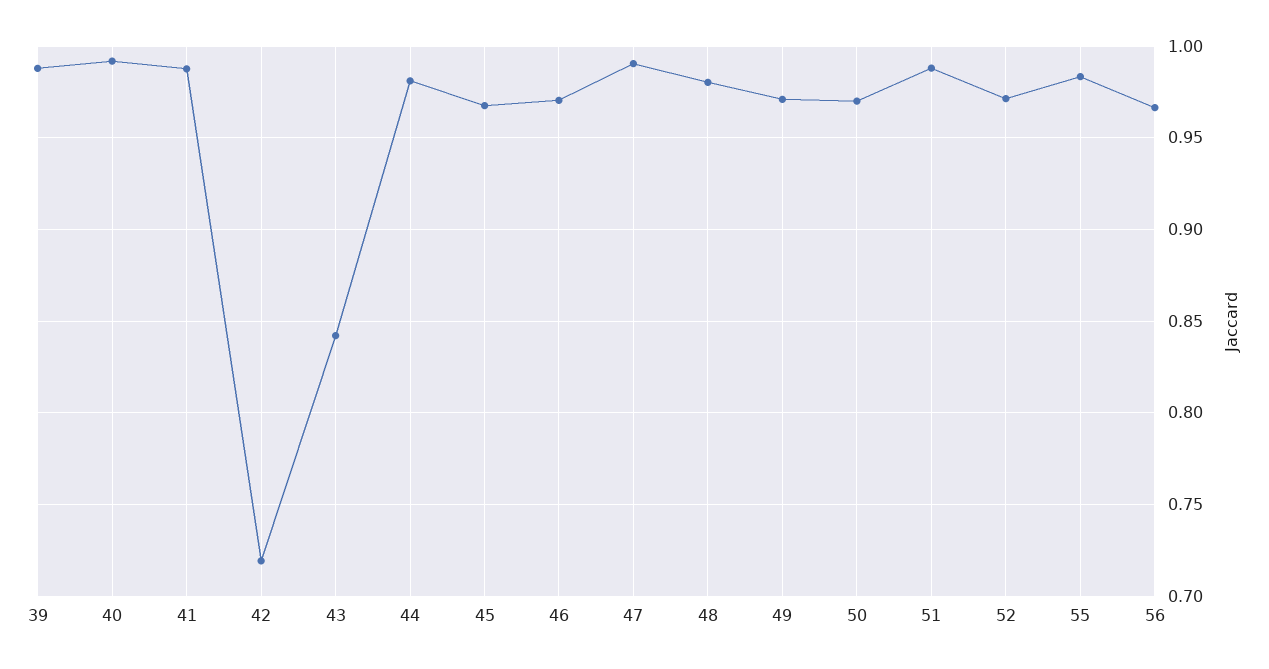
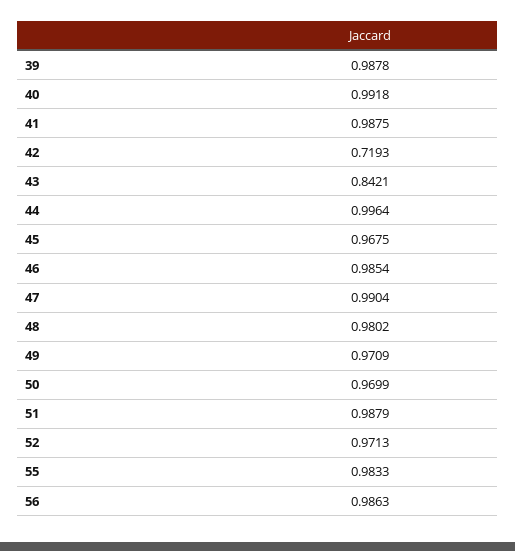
44: 0.98 -> 0.9964
46: 0.97 -> 0.9854
56: 0.965 -> 0.9863

